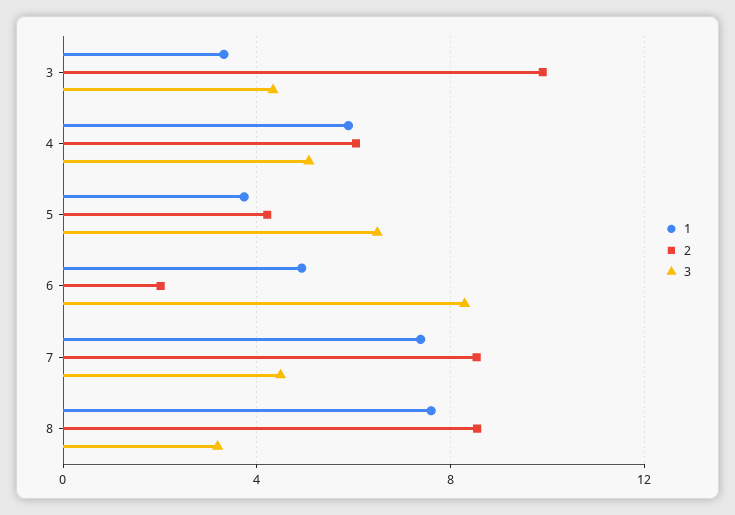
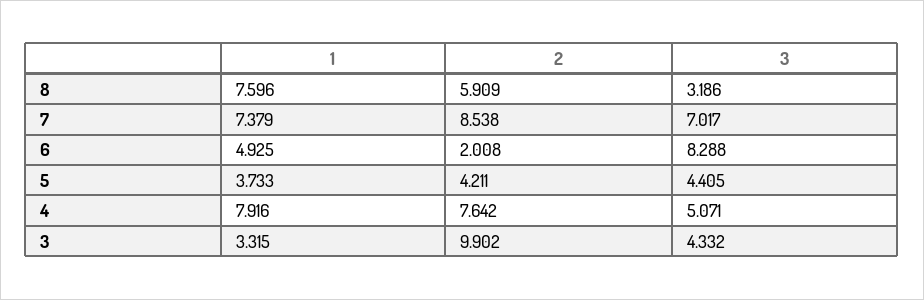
1, 4: 6 -> 7.916
2, 4: 6 -> 7.642
3, 5: 6.5 -> 4.405
3, 7: 4.5 -> 7.017
2, 8: 8.5 -> 5.909

